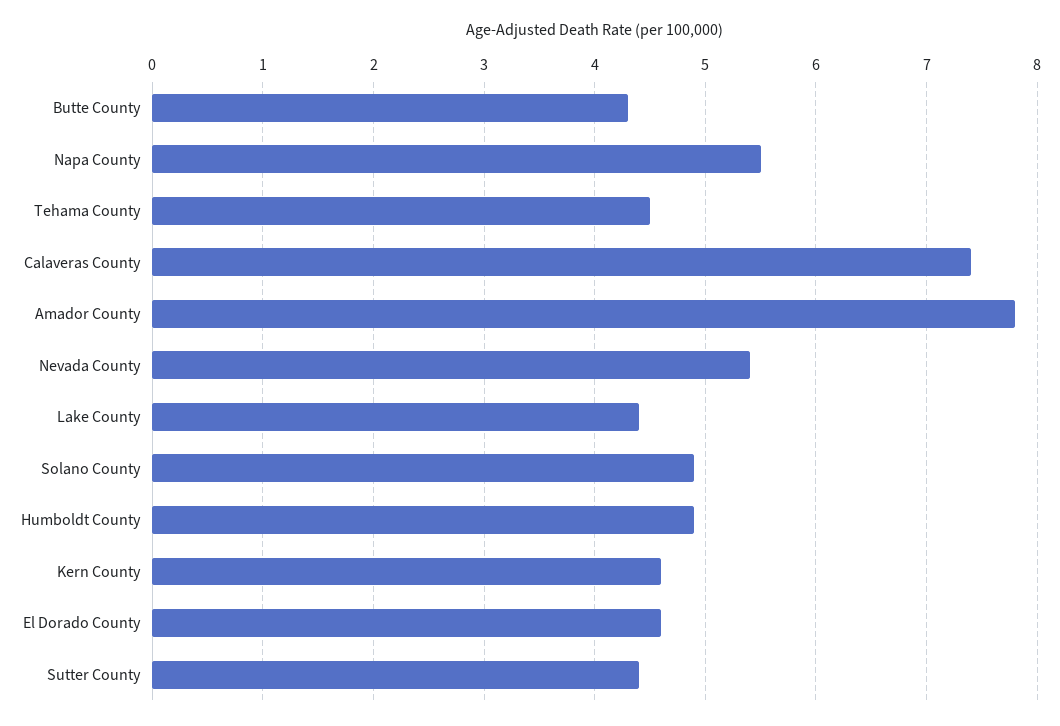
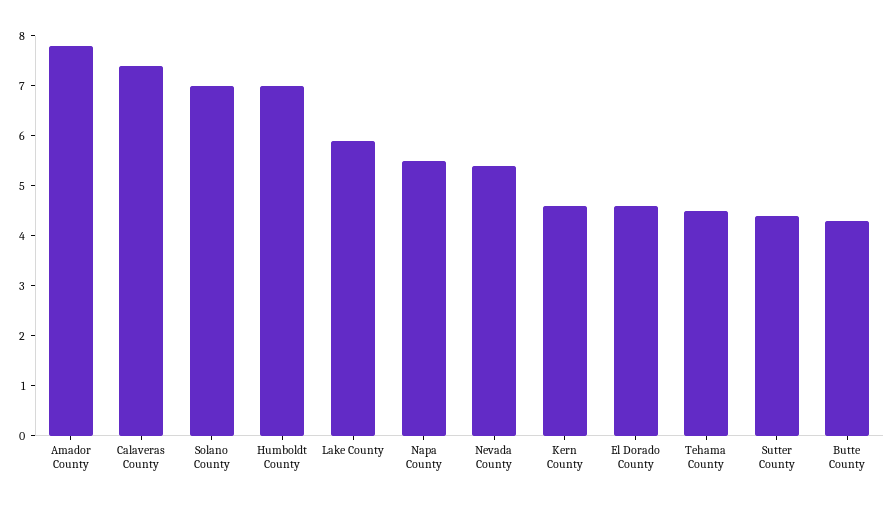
Lake County: 4.4 -> 6
Solano County: 4.9 -> 7
Humboldt County: 4.9 -> 7

